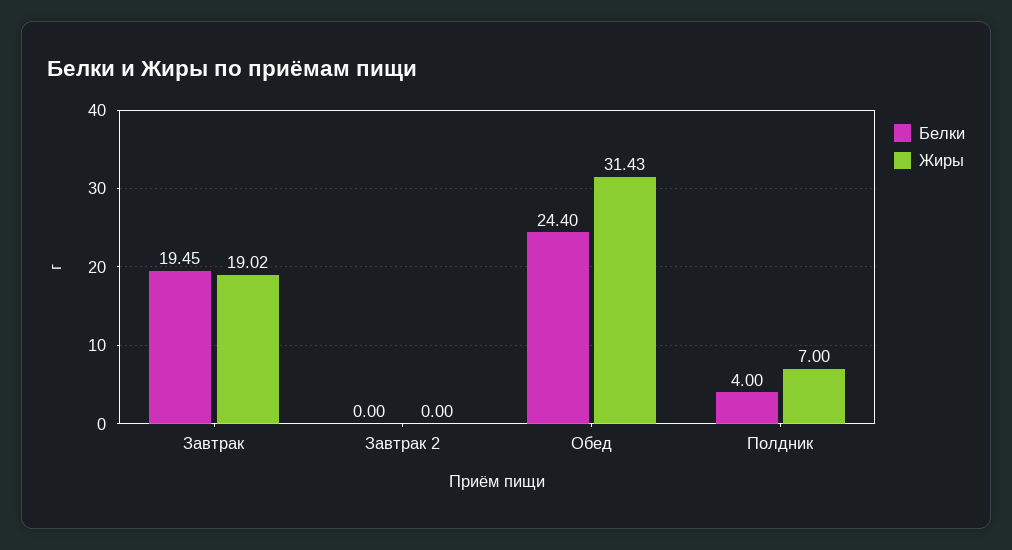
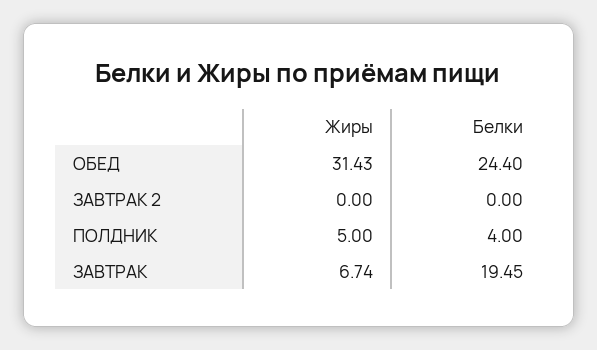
Жиры, Завтрак: 19.02 -> 6.74
Жиры, Полдник: 7 -> 5

